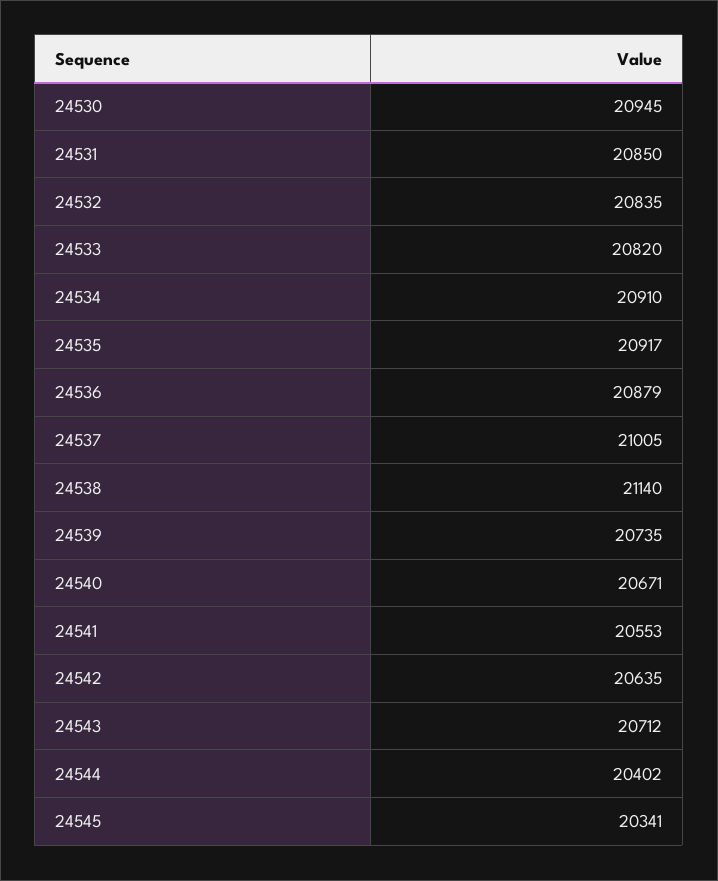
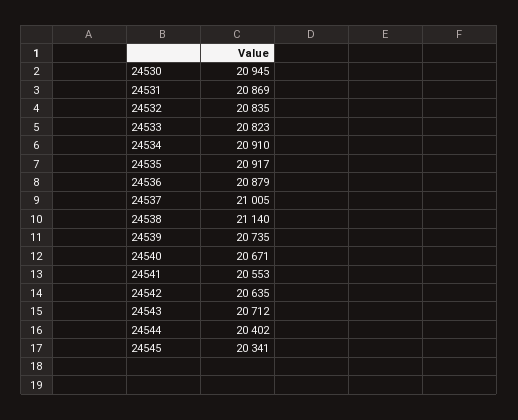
24531: 20850 -> 20869
24533: 20820 -> 20823

